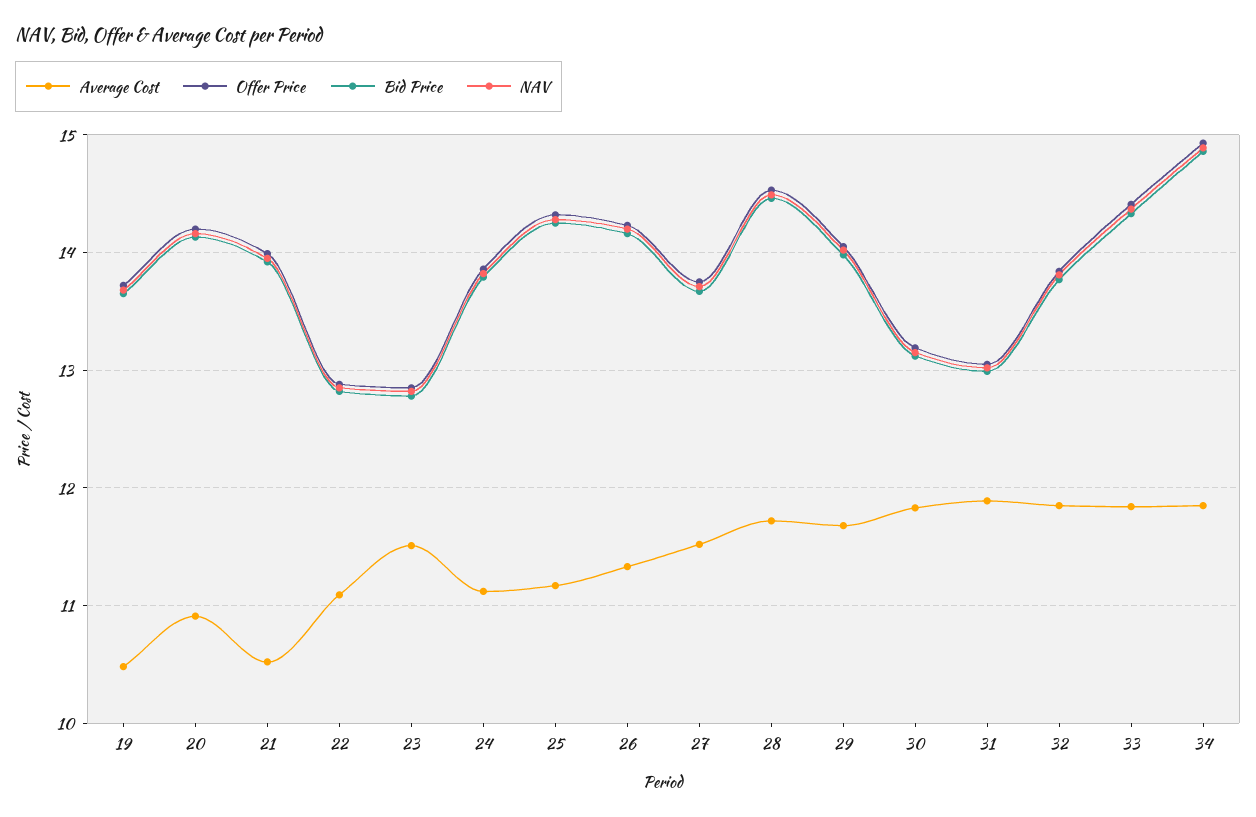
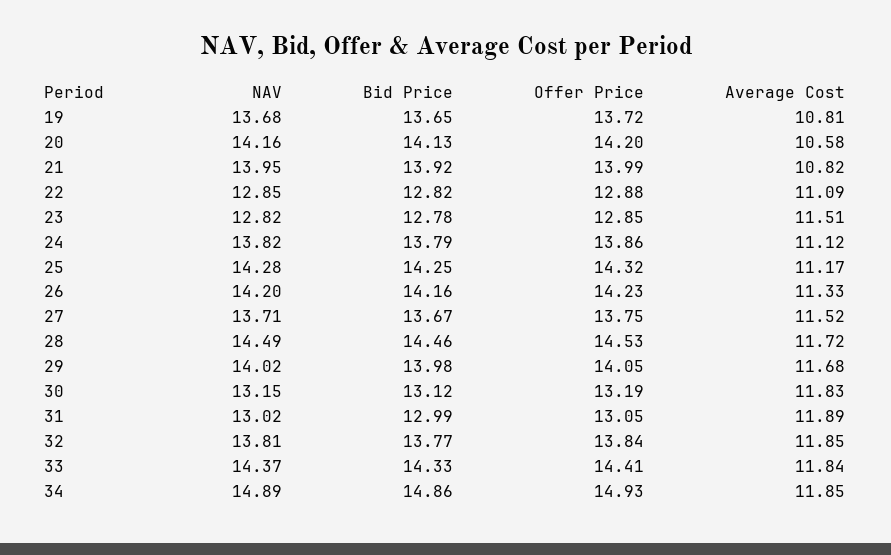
Average Cost, 19: 10.5 -> 10.81
Average Cost, 20: 10.9 -> 10.58
Average Cost, 21: 10.5 -> 10.82

